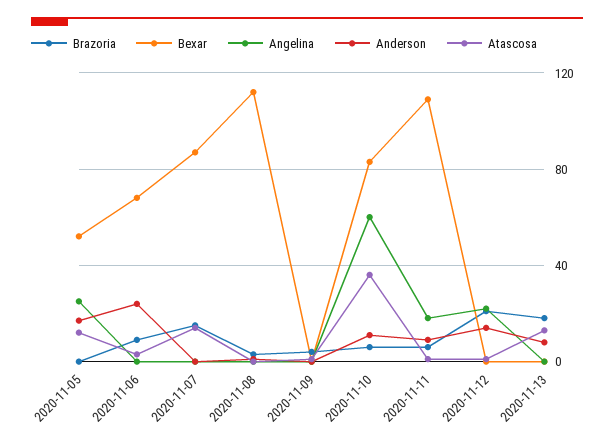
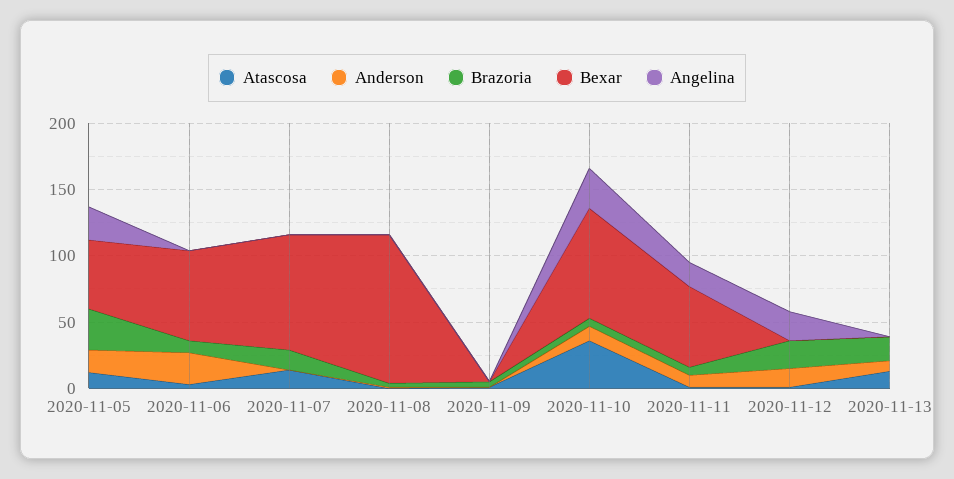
Brazoria, 2020-11-05: 0 -> 30
Angelina, 2020-11-10: 60 -> 30
Bexar, 2020-11-11: 110 -> 60

